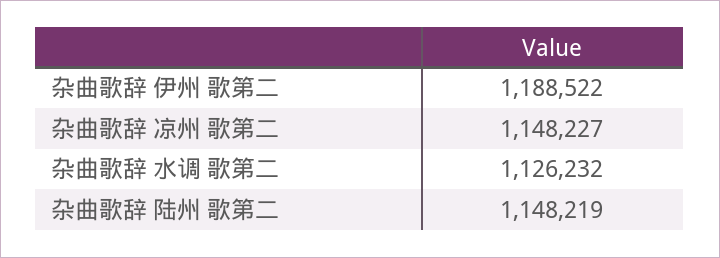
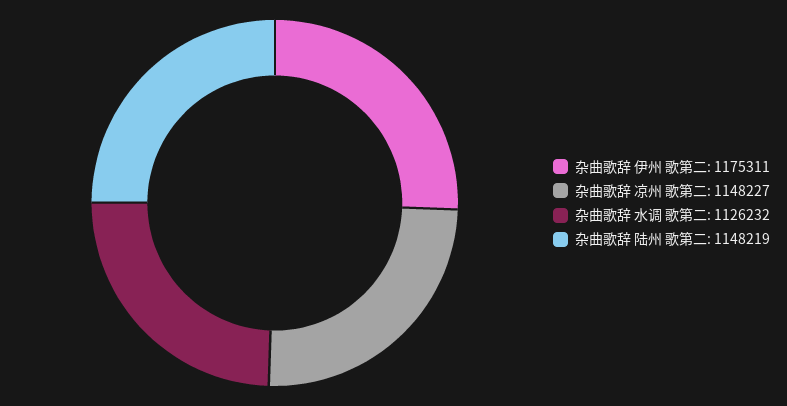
杂曲歌辞 伊州 歌第二: 1188522 -> 1175311

